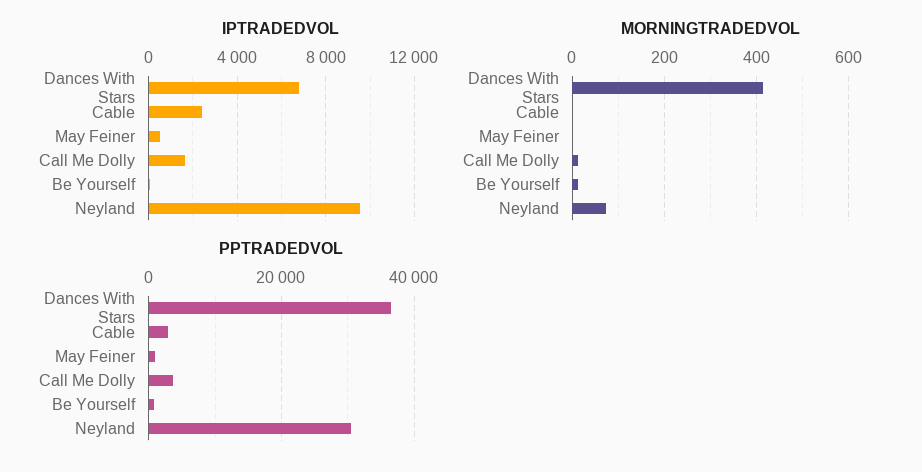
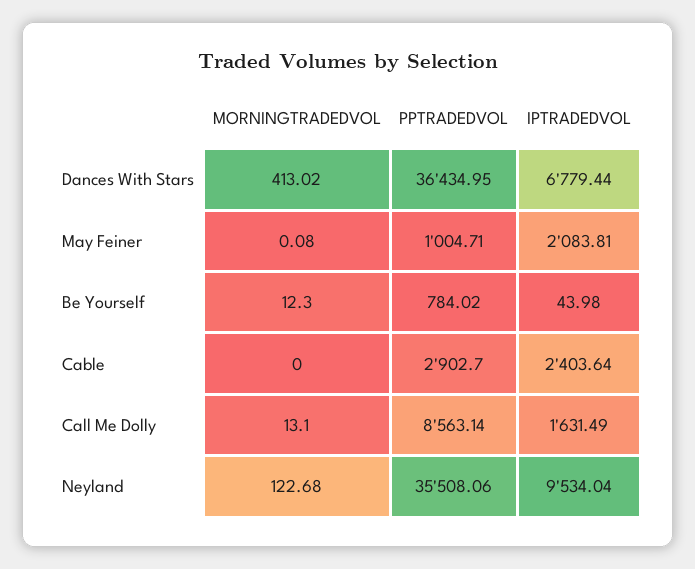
IPTRADEDVOL, May Feiner: 500 -> 2083.81
MORNINGTRADEDVOL, Neyland: 80 -> 122.68
PPTRADEDVOL, Call Me Dolly: 4000 -> 8563.14
PPTRADEDVOL, Neyland: 30000 -> 35508.06

